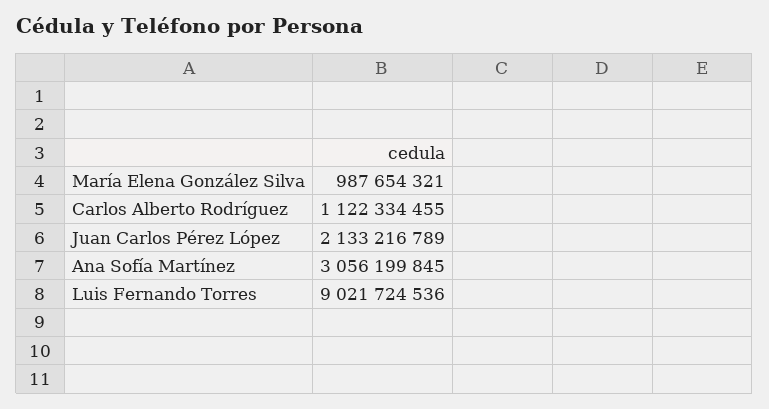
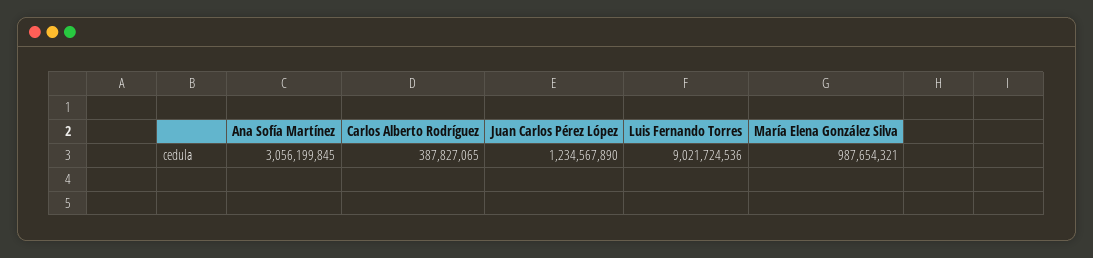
Carlos Alberto Rodríguez: 1122334455 -> 387827065
Juan Carlos Pérez López: 2133216789 -> 1234567890

